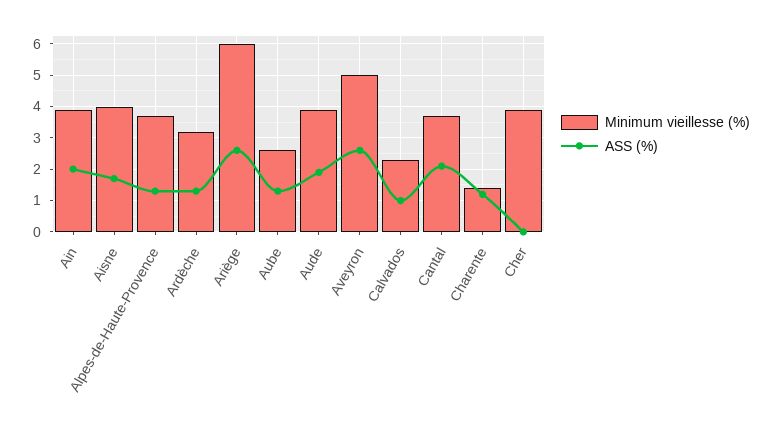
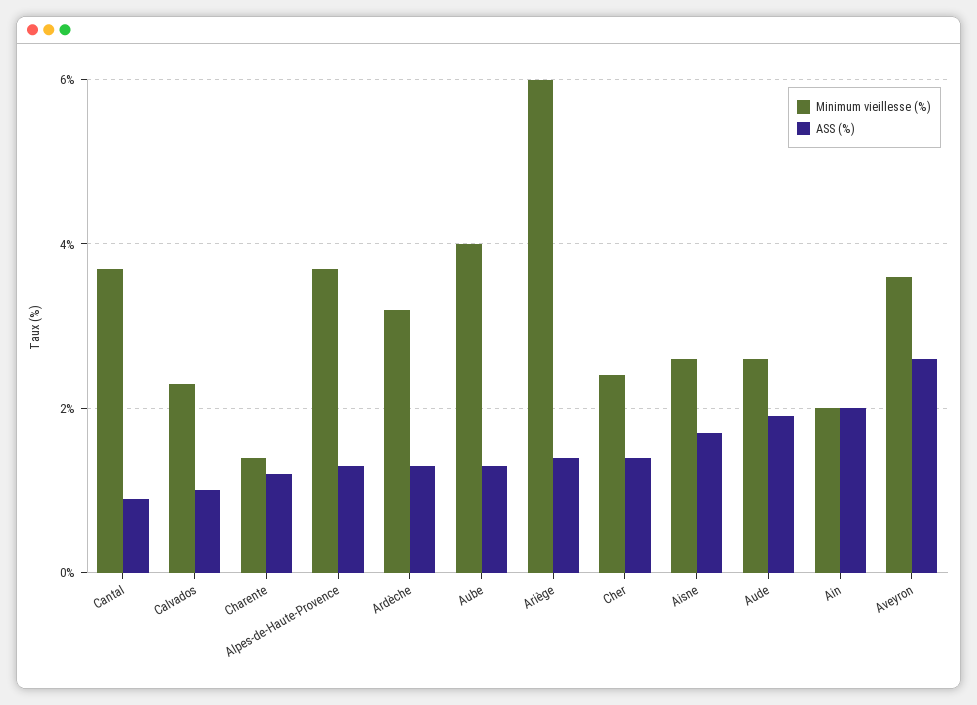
Minimum vieillesse (%), Ain: 4 -> 2
Minimum vieillesse (%), Aisne: 4 -> 2.5
ASS (%), Ariège: 2.5 -> 1.5
Minimum vieillesse (%), Aube: 2.5 -> 4
Minimum vieillesse (%), Aude: 4 -> 2.5
Minimum vieillesse (%), Aveyron: 5 -> 3.5
ASS (%), Cantal: 2 -> 1
Minimum vieillesse (%), Cher: 4 -> 2.5
ASS (%), Cher: 0 -> 1.5

